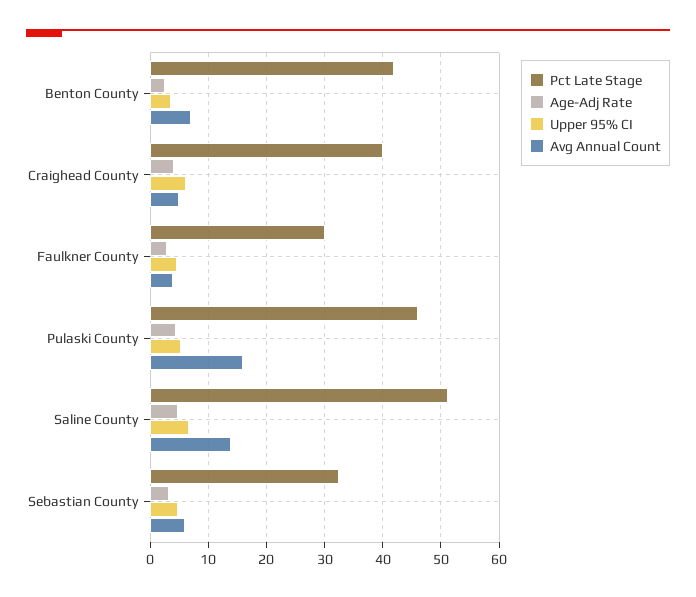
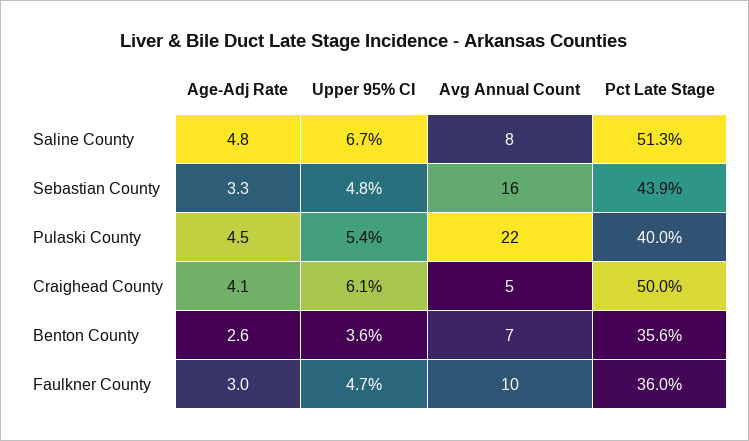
Pct Late Stage, Benton County: 42 -> 35.6
Pct Late Stage, Craighead County: 40 -> 50
Pct Late Stage, Faulkner County: 30 -> 36
Avg Annual Count, Faulkner County: 4 -> 10
Pct Late Stage, Pulaski County: 46 -> 40
Avg Annual Count, Pulaski County: 16 -> 22
Avg Annual Count, Saline County: 14 -> 8
Pct Late Stage, Sebastian County: 32 -> 43.9
Avg Annual Count, Sebastian County: 6 -> 16

